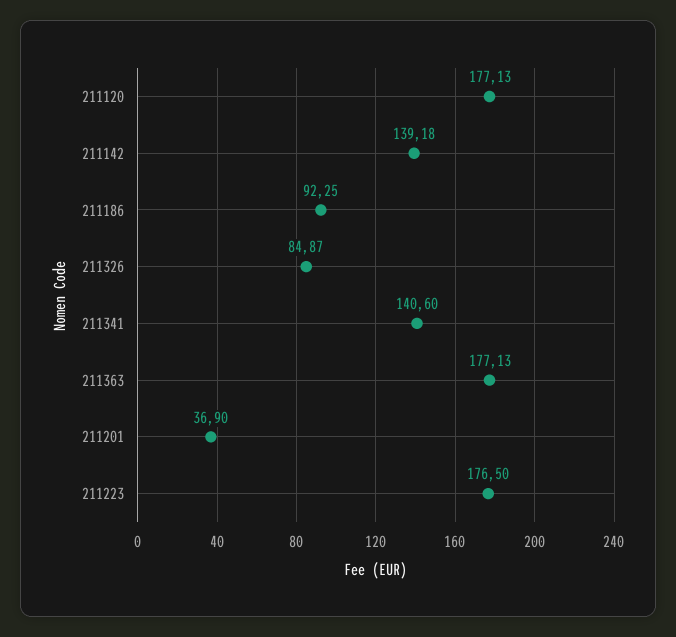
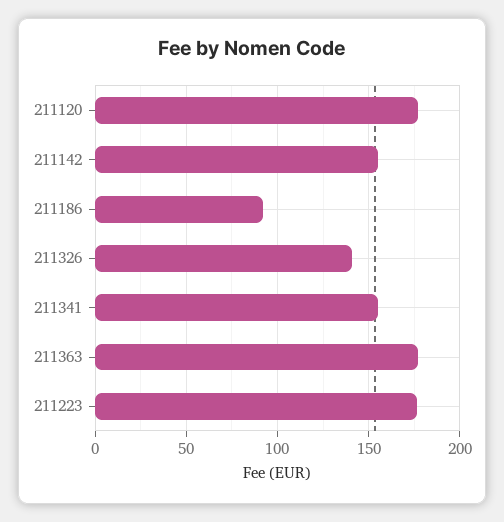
211142: 139.18 -> 155
211326: 84.87 -> 140
211341: 140.6 -> 155
211201: 36.9 -> none

